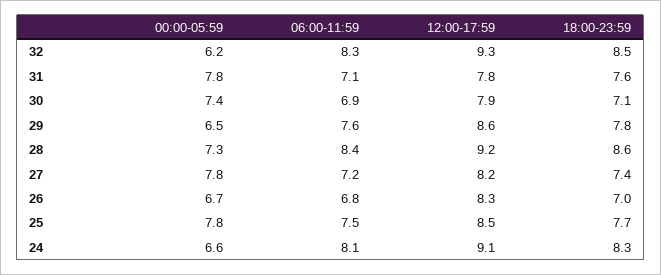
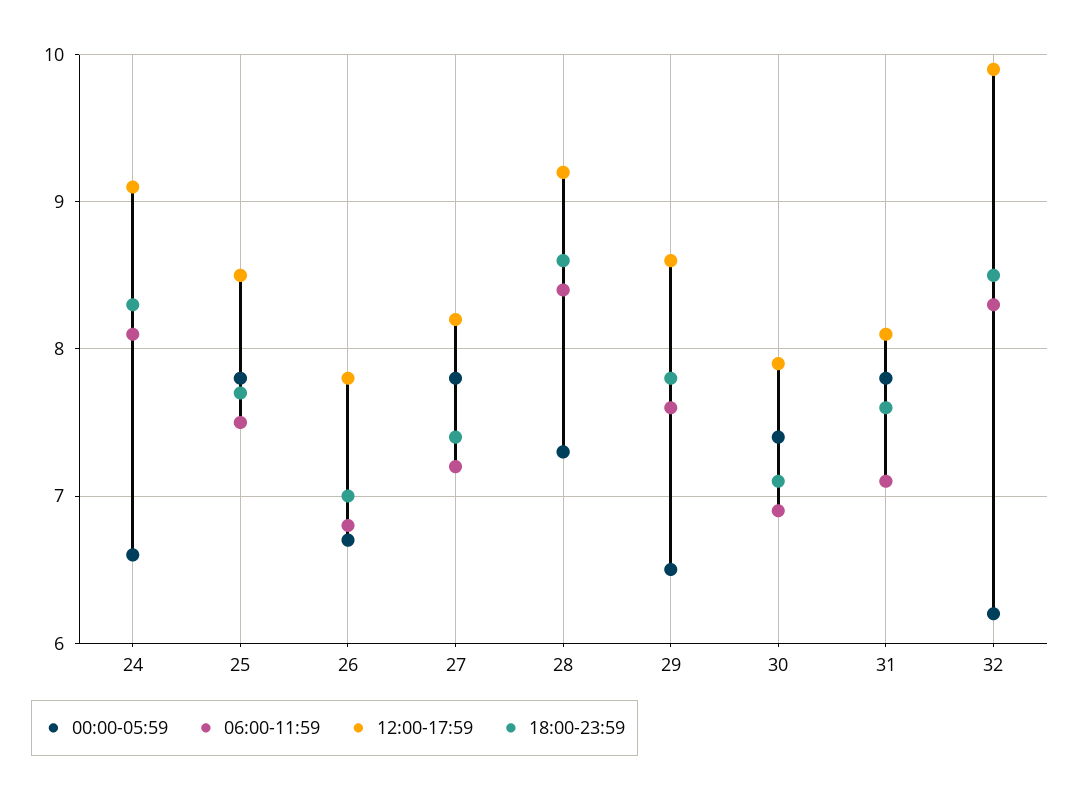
12:00-17:59, 32: 9.3 -> 9.9
12:00-17:59, 31: 7.8 -> 8.1
12:00-17:59, 26: 8.3 -> 7.8

